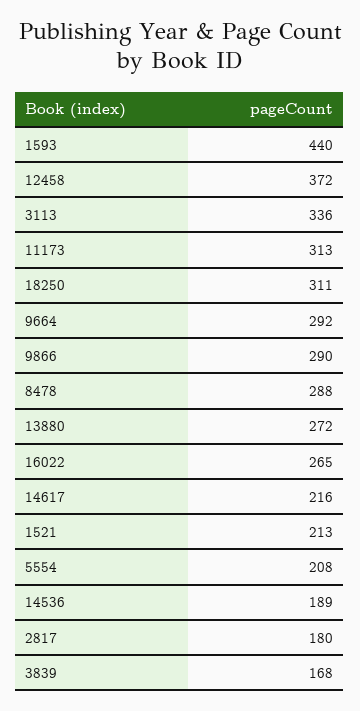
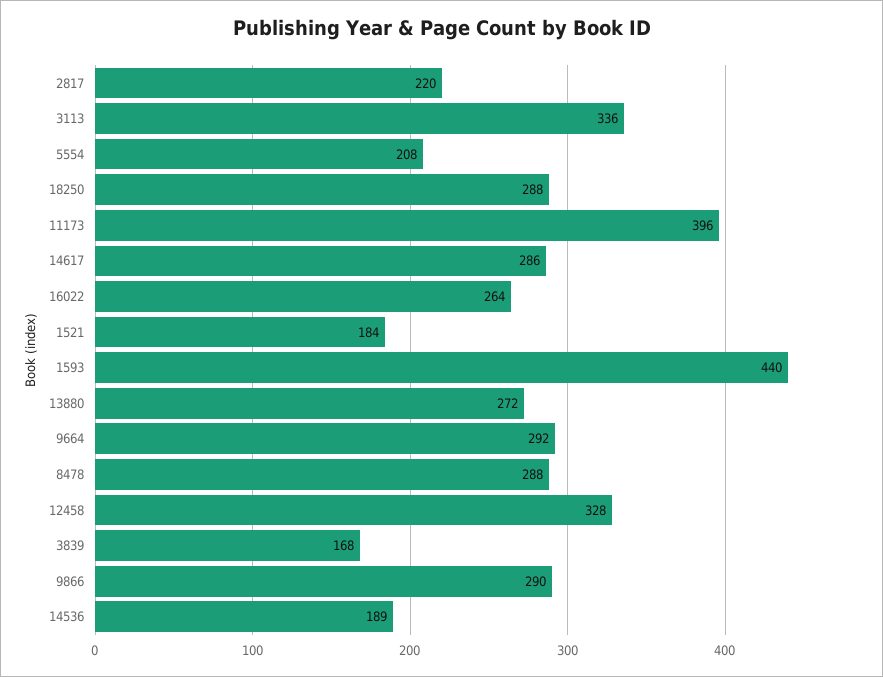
12458: 372 -> 328
11173: 313 -> 396
18250: 311 -> 288
16022: 265 -> 264
14617: 216 -> 286
1521: 213 -> 184
2817: 180 -> 220

